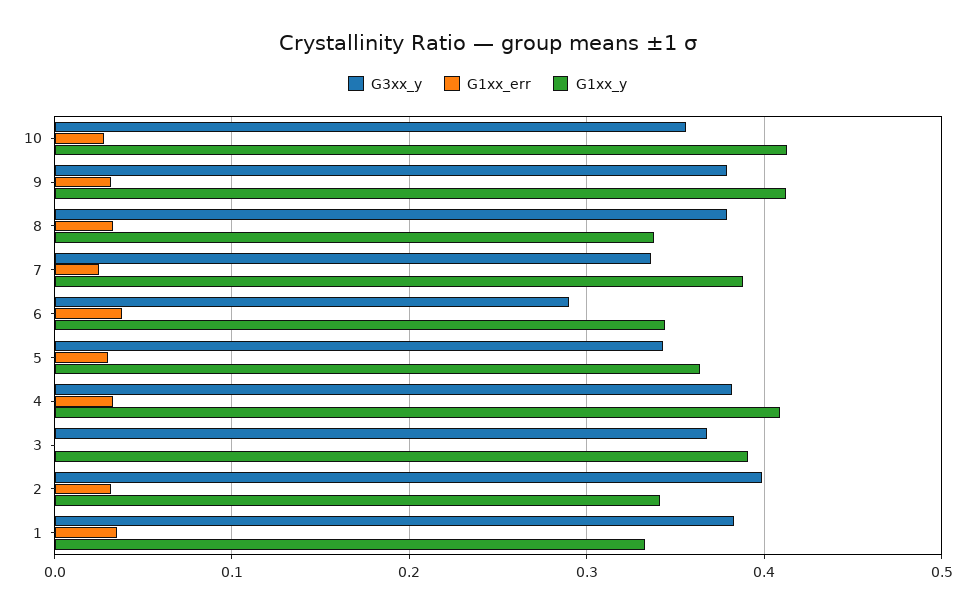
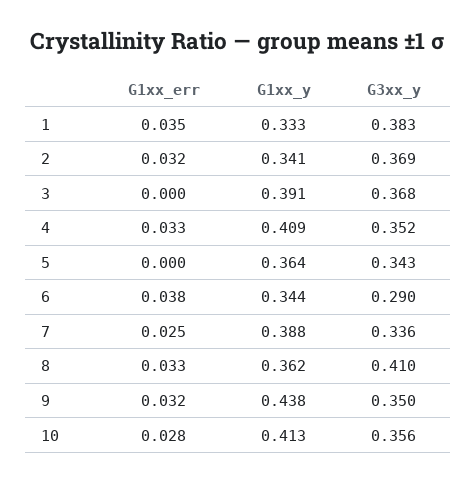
G3xx_y, 9: 0.38 -> 0.35
G1xx_y, 9: 0.41 -> 0.438
G3xx_y, 8: 0.38 -> 0.41
G1xx_y, 8: 0.34 -> 0.362
G1xx_err, 5: 0.03 -> 0
G3xx_y, 4: 0.38 -> 0.352
G3xx_y, 2: 0.4 -> 0.369

